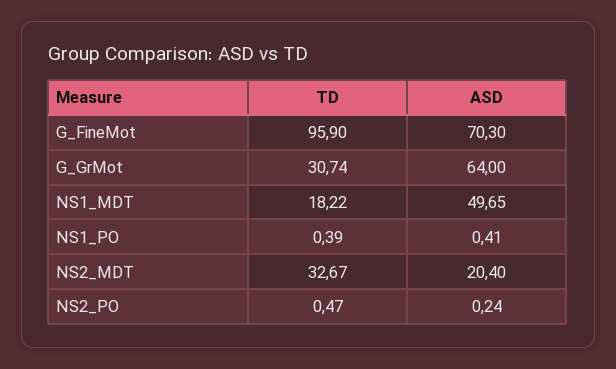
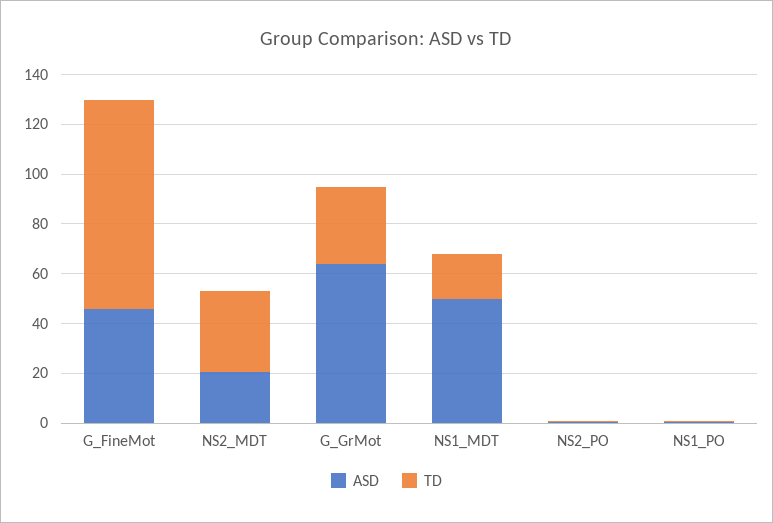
TD, G_FineMot: 95.9 -> 85
ASD, G_FineMot: 70.3 -> 45

